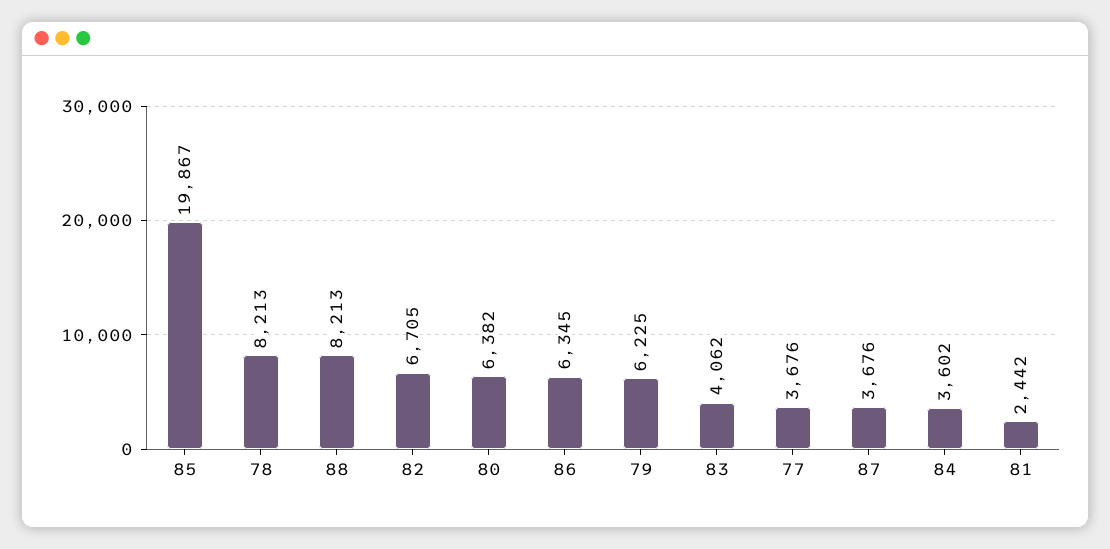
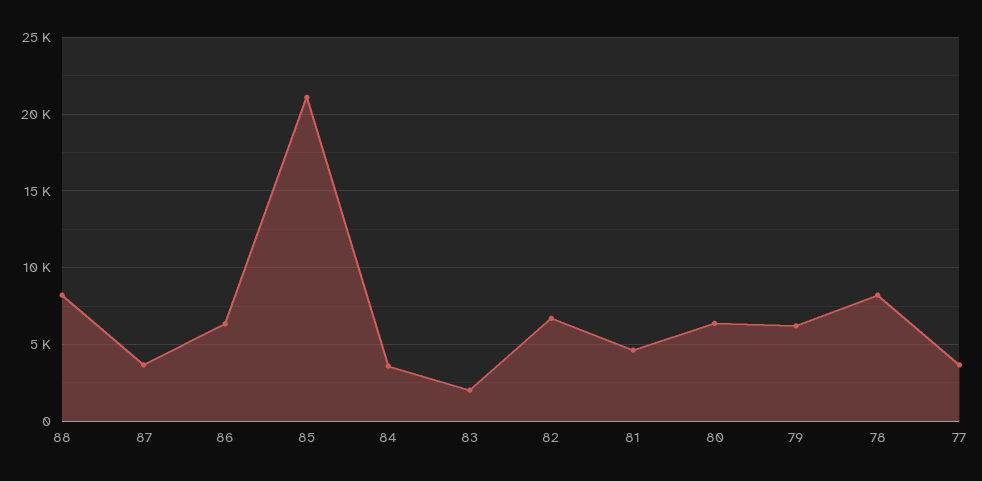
85: 19867 -> 21000
83: 4062 -> 2000
81: 2442 -> 4500

